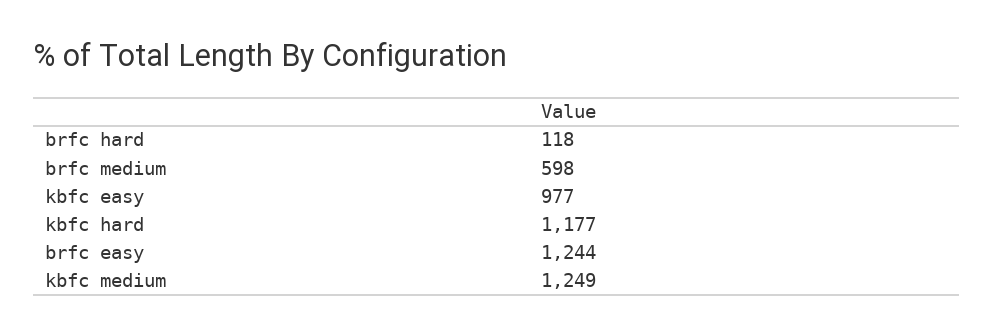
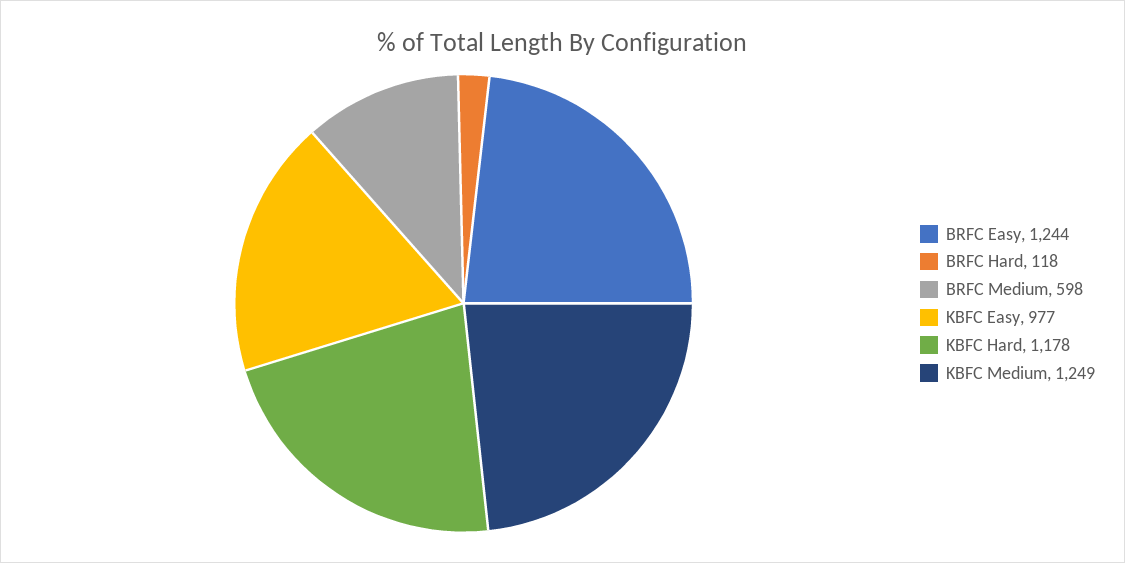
kbfc hard: 1177 -> 1178

